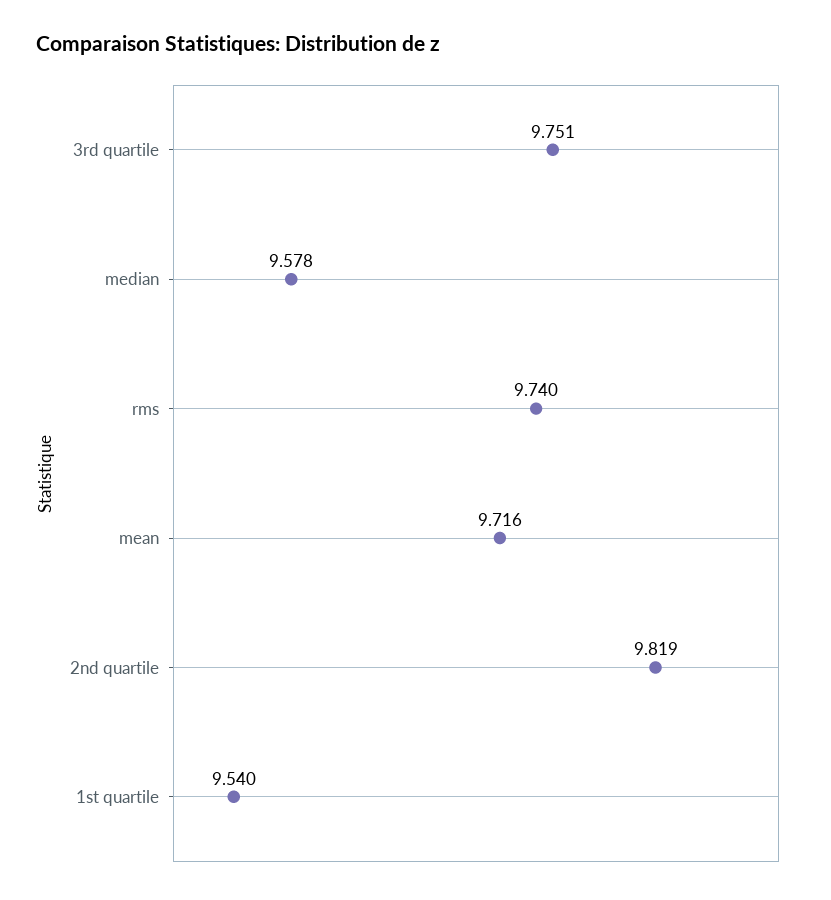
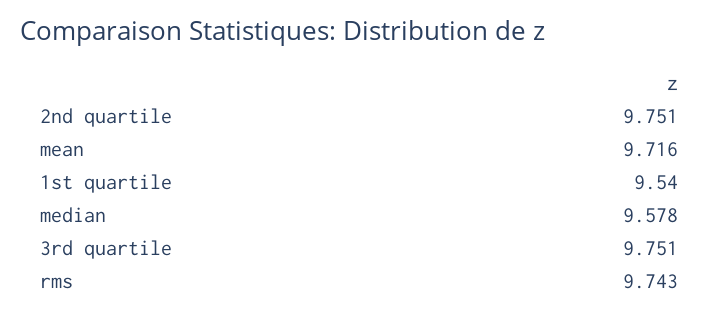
rms: 9.74 -> 9.743
2nd quartile: 9.819 -> 9.751

